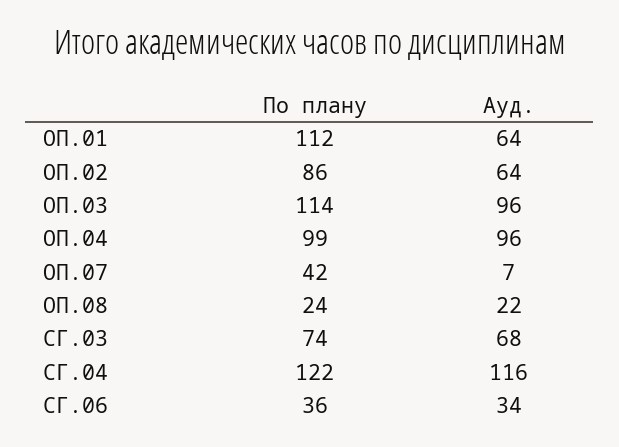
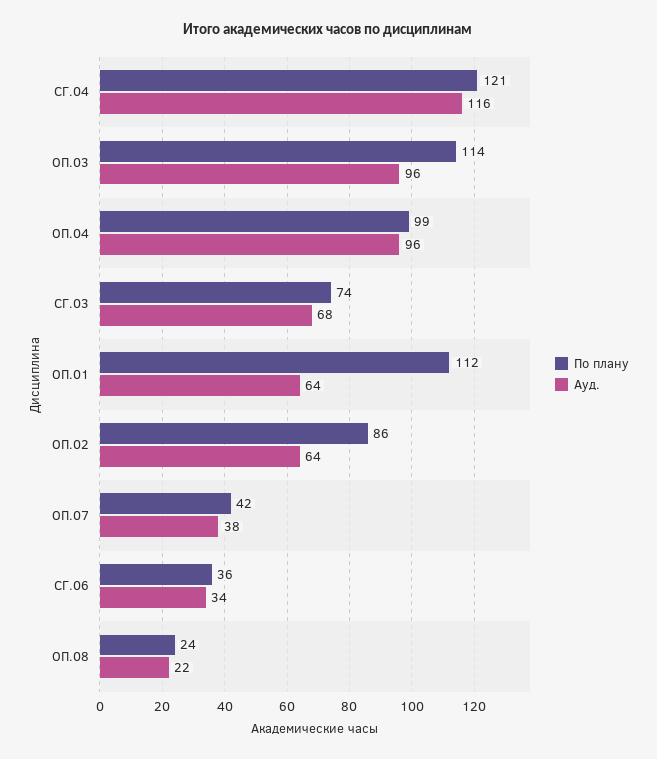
Ауд., ОП.07: 7 -> 38
По плану, СГ.04: 122 -> 121

